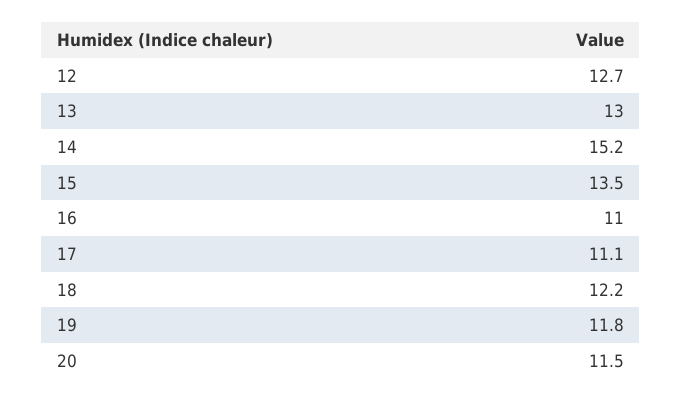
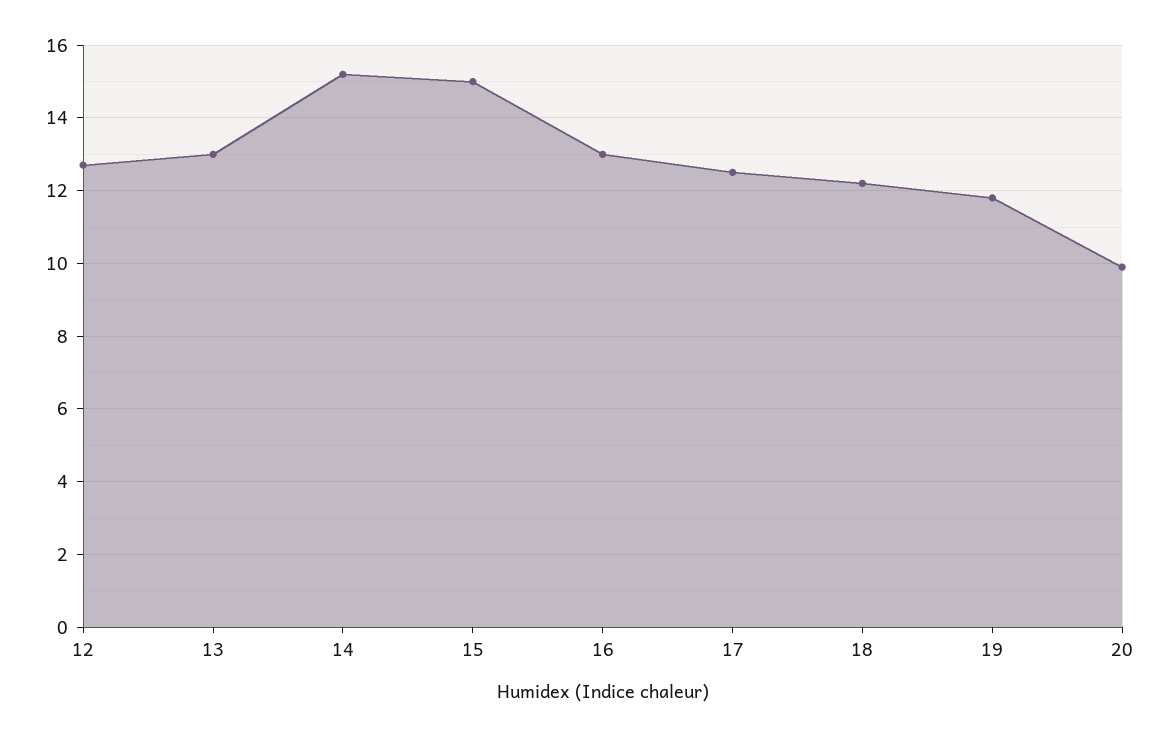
15: 13.5 -> 15
16: 11 -> 13
17: 11.1 -> 12.5
20: 11.5 -> 10

